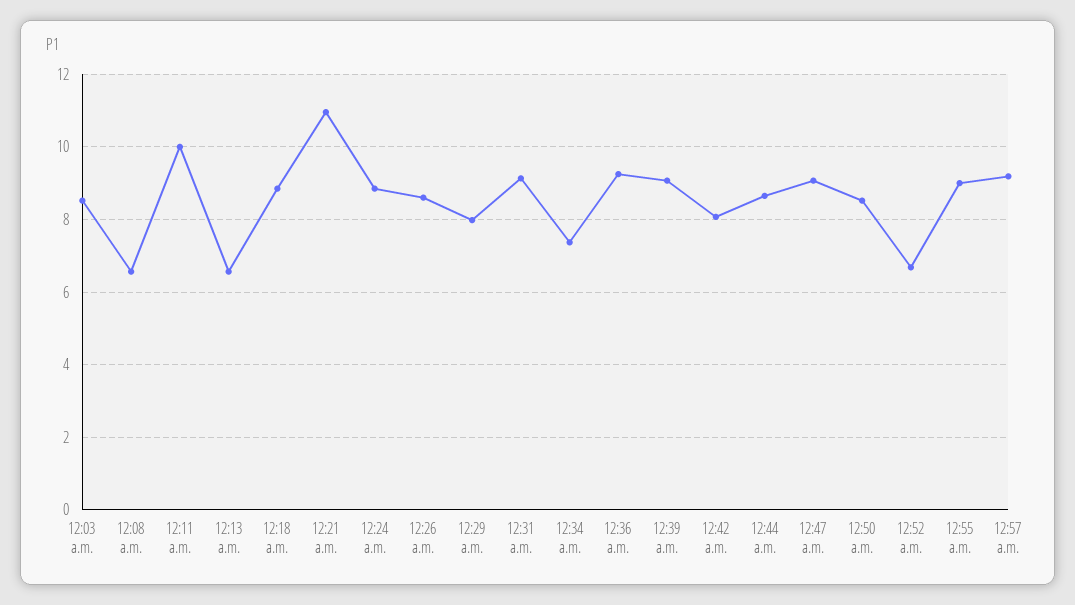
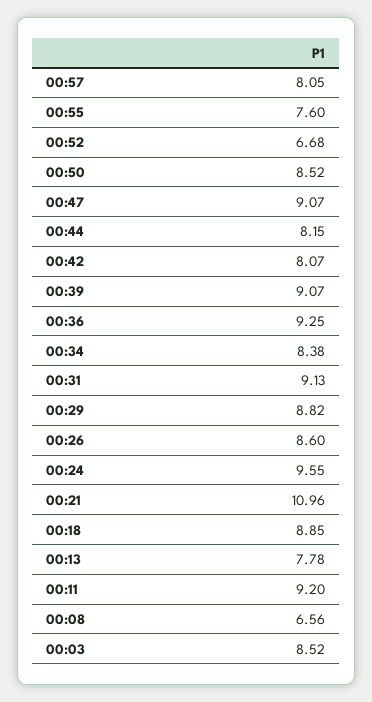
12:11 a.m.: 10 -> 9.2
12:13 a.m.: 6.6 -> 7.78
12:24 a.m.: 8.8 -> 9.55
12:29 a.m.: 8 -> 8.82
12:34 a.m.: 7.4 -> 8.38
12:44 a.m.: 8.6 -> 8.15
12:55 a.m.: 9 -> 7.6
12:57 a.m.: 9.2 -> 8.05

